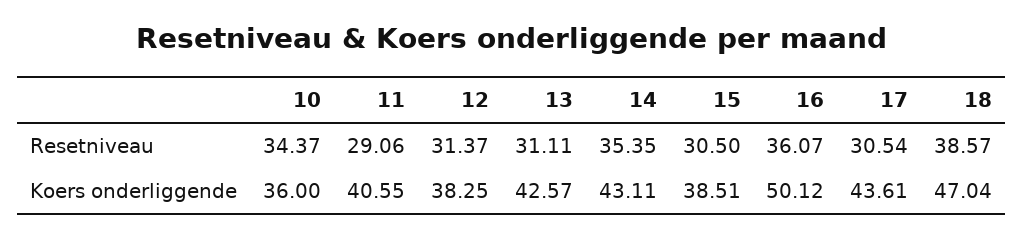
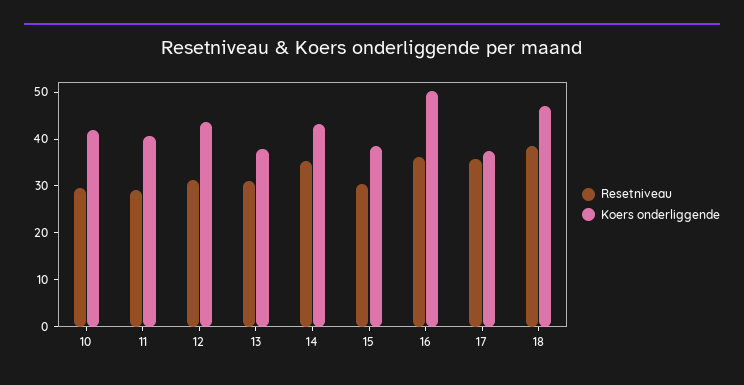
Resetniveau, 10: 34.37 -> 30
Resetniveau, 17: 30.54 -> 36
Koers onderliggende, 10: 36 -> 42
Koers onderliggende, 12: 38.25 -> 44
Koers onderliggende, 13: 42.57 -> 38
Koers onderliggende, 17: 43.61 -> 38

